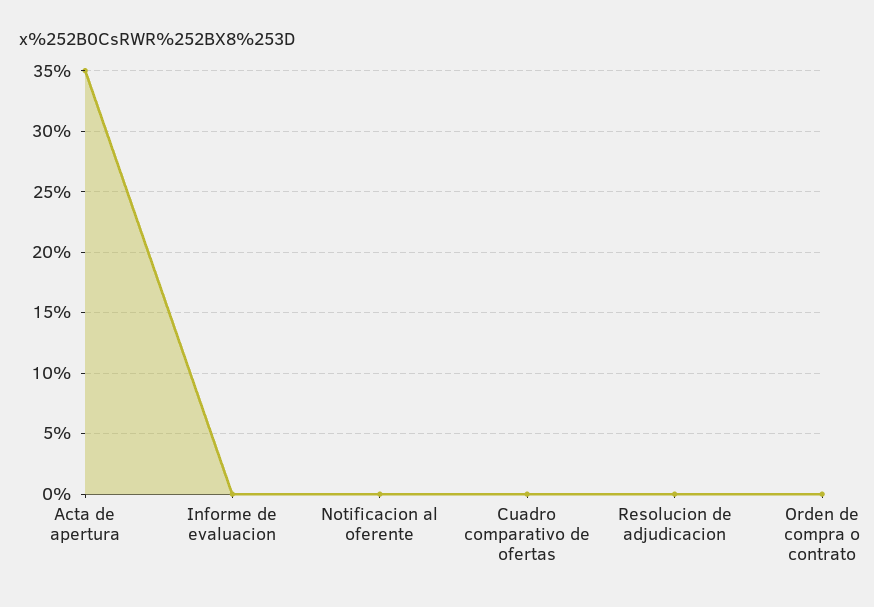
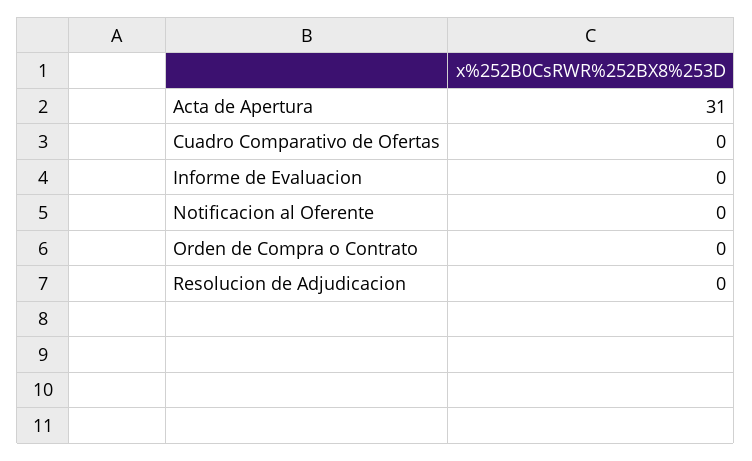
Acta de apertura: 35 -> 31

